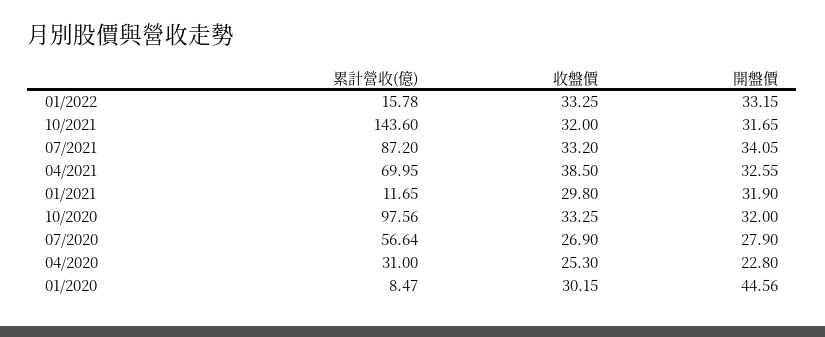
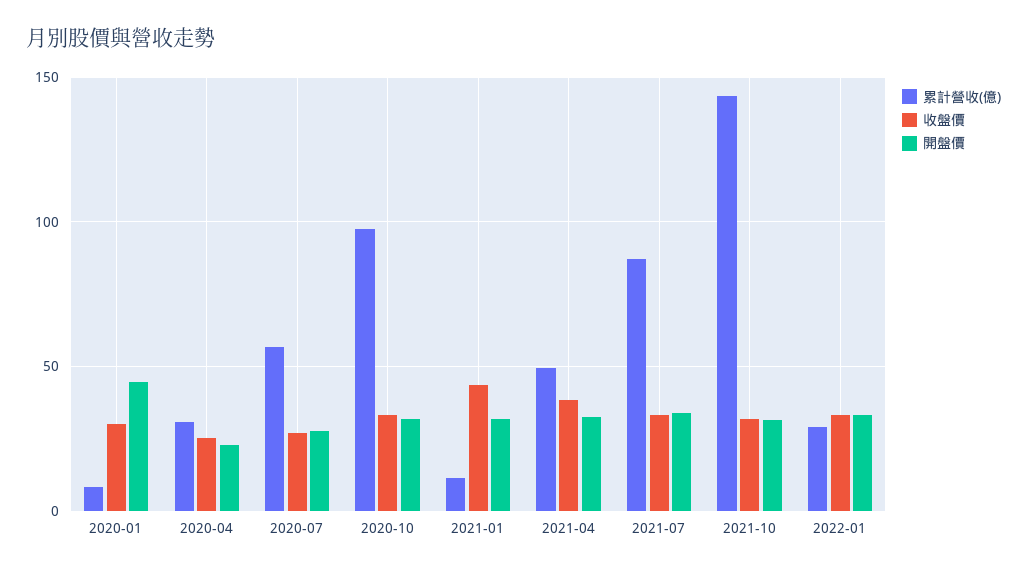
累計營收(億), 01/2022: 15.78 -> 30
累計營收(億), 04/2021: 69.95 -> 50
收盤價, 01/2021: 29.8 -> 45

